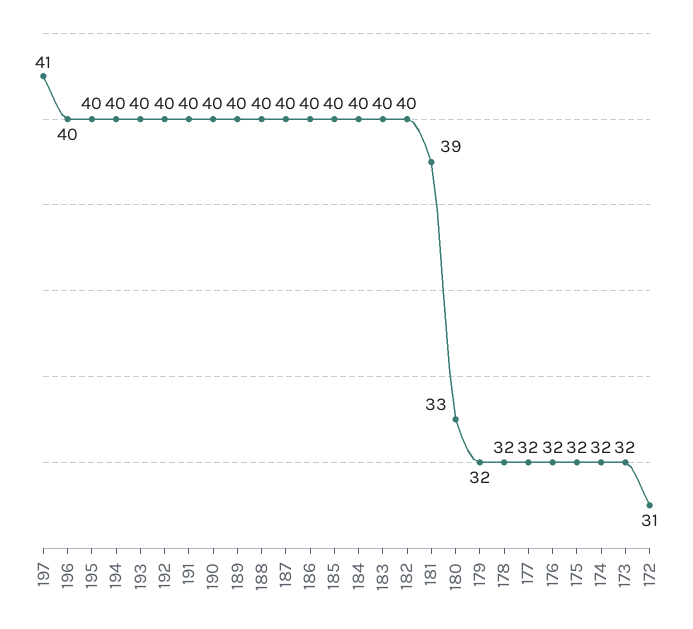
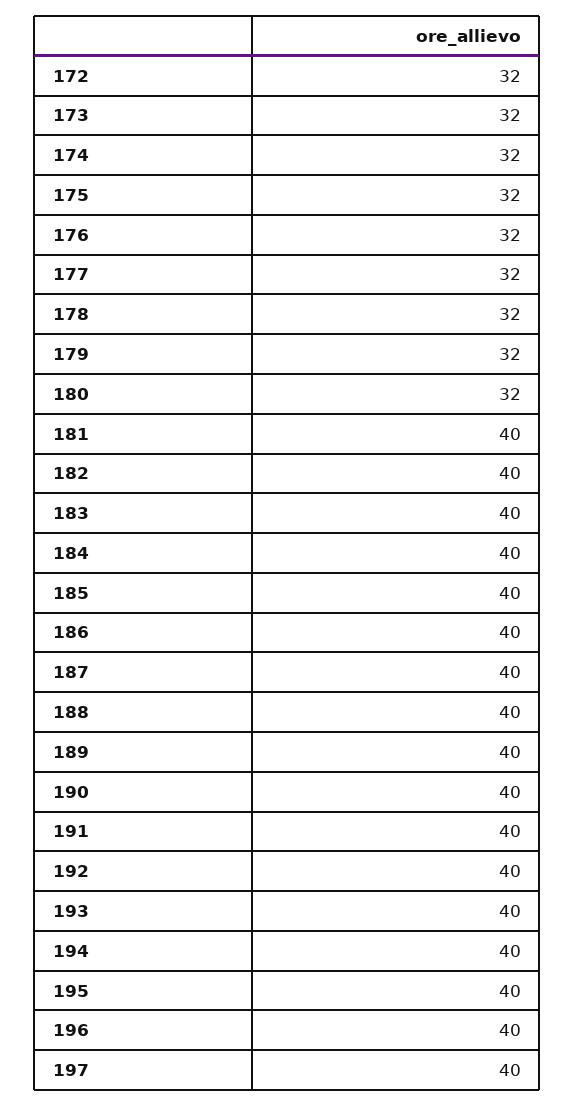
197: 41 -> 40
181: 39 -> 40
180: 33 -> 32
172: 31 -> 32

